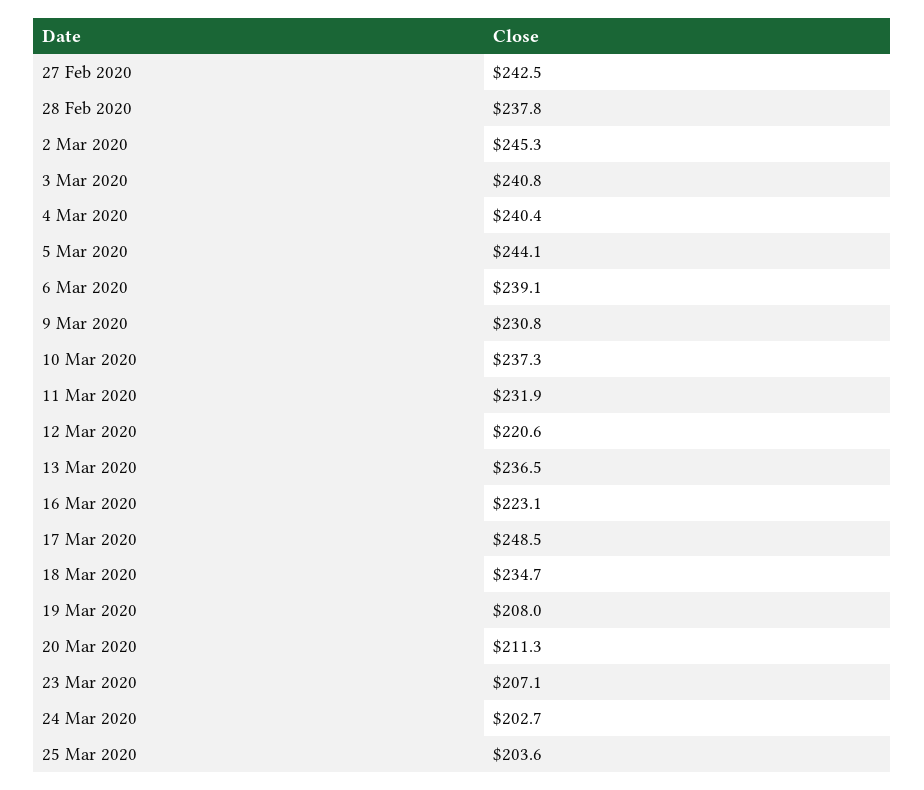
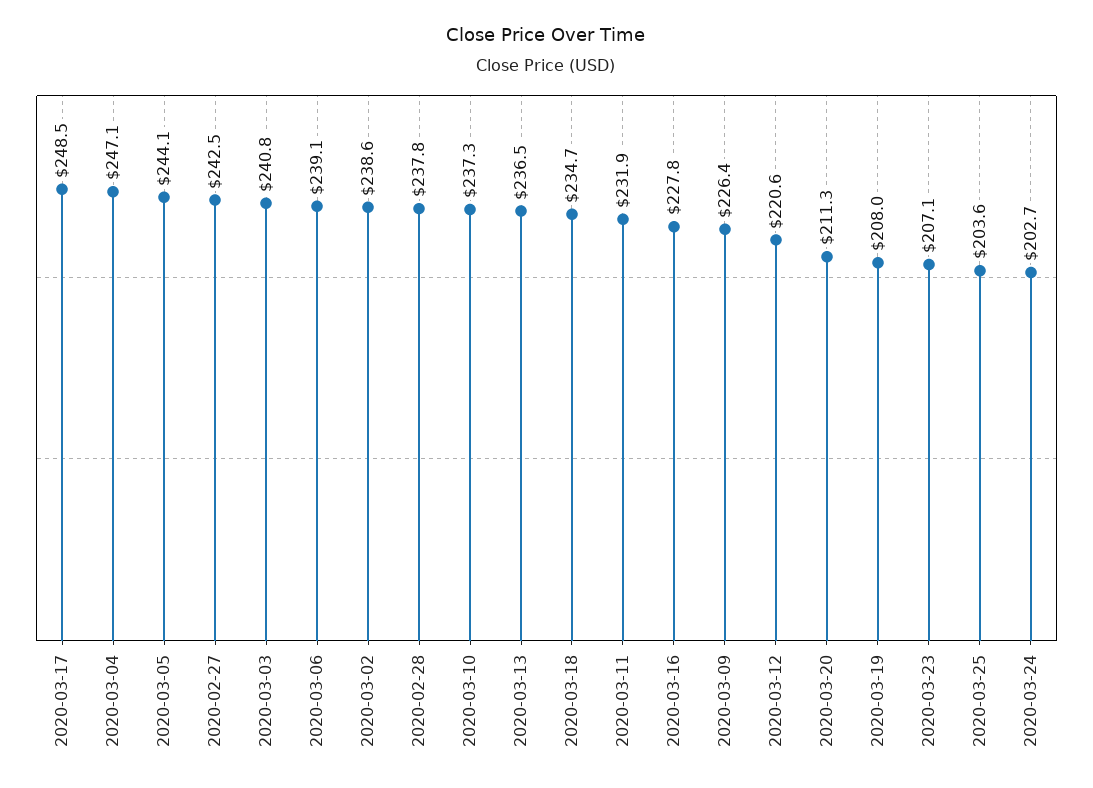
2 Mar 2020: 245.3 -> 238.6
4 Mar 2020: 240.4 -> 247.1
9 Mar 2020: 230.8 -> 226.4
16 Mar 2020: 223.1 -> 227.8

